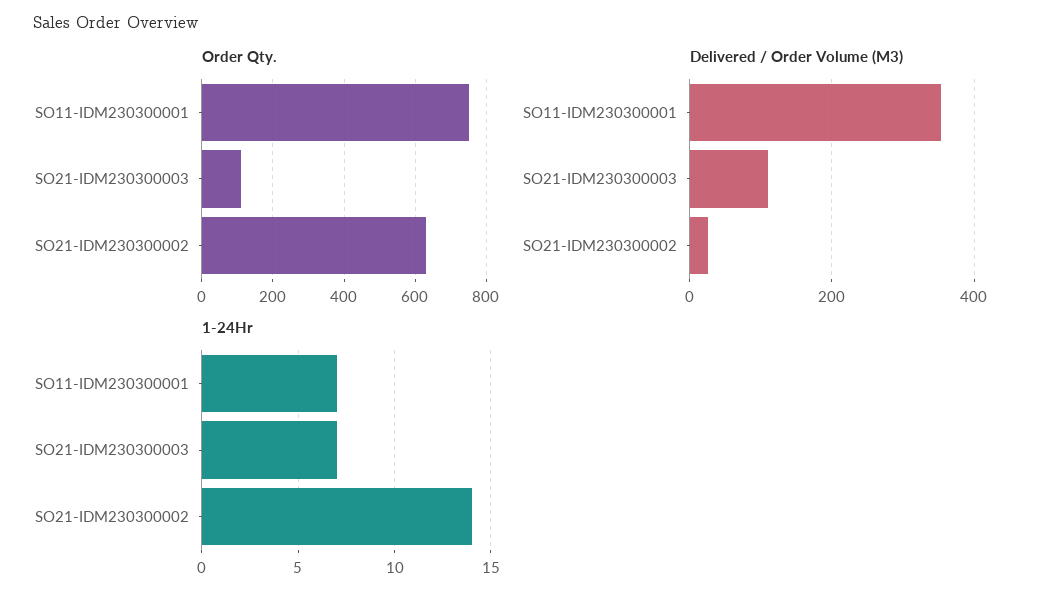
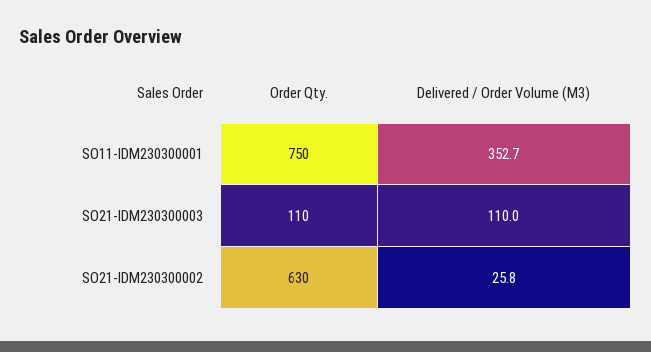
1-24Hr, SO11-IDM230300001: 7 -> none
1-24Hr, SO21-IDM230300003: 7 -> none
1-24Hr, SO21-IDM230300002: 14 -> none

